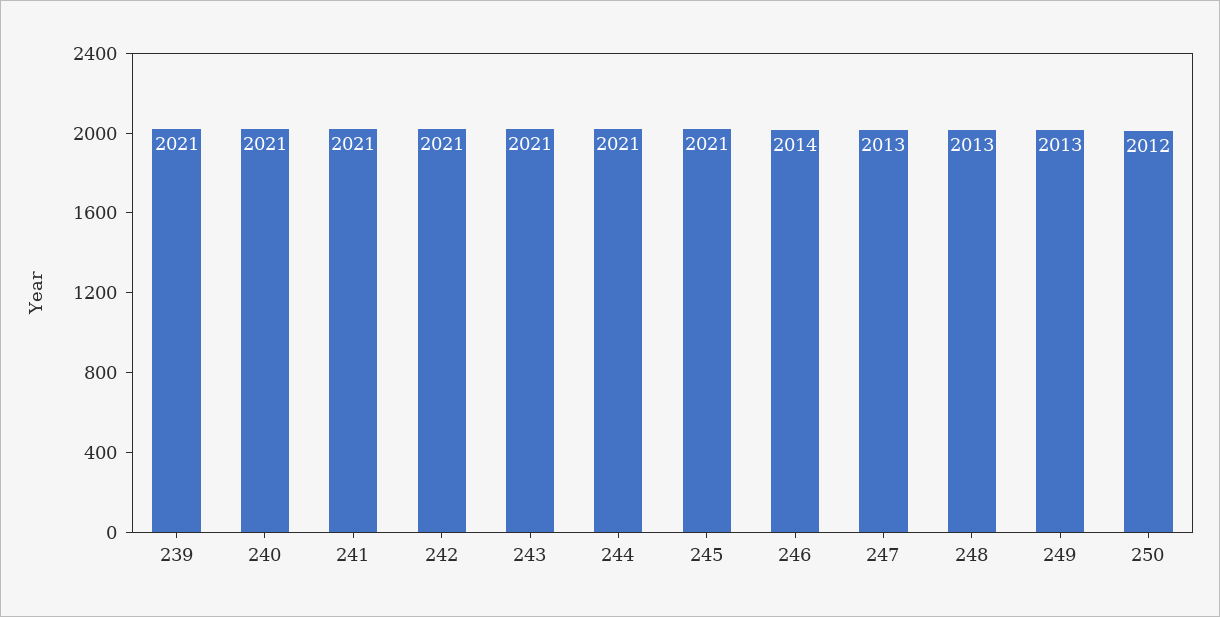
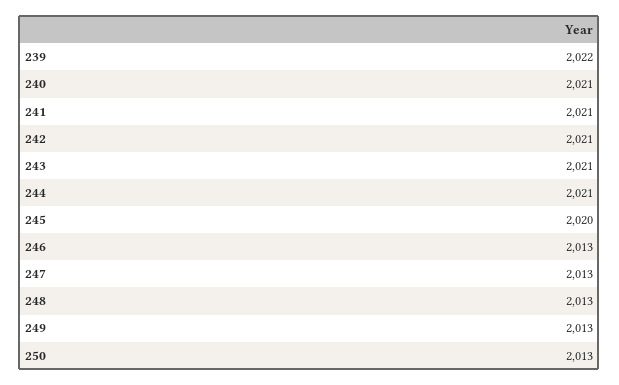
239: 2021 -> 2022
245: 2021 -> 2020
246: 2014 -> 2013
250: 2012 -> 2013

